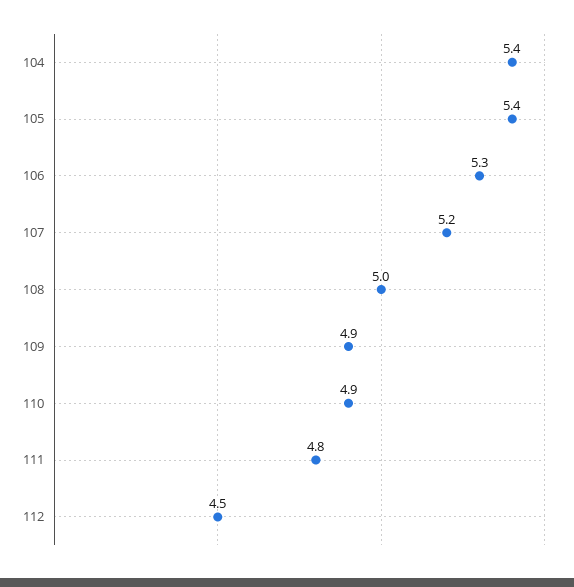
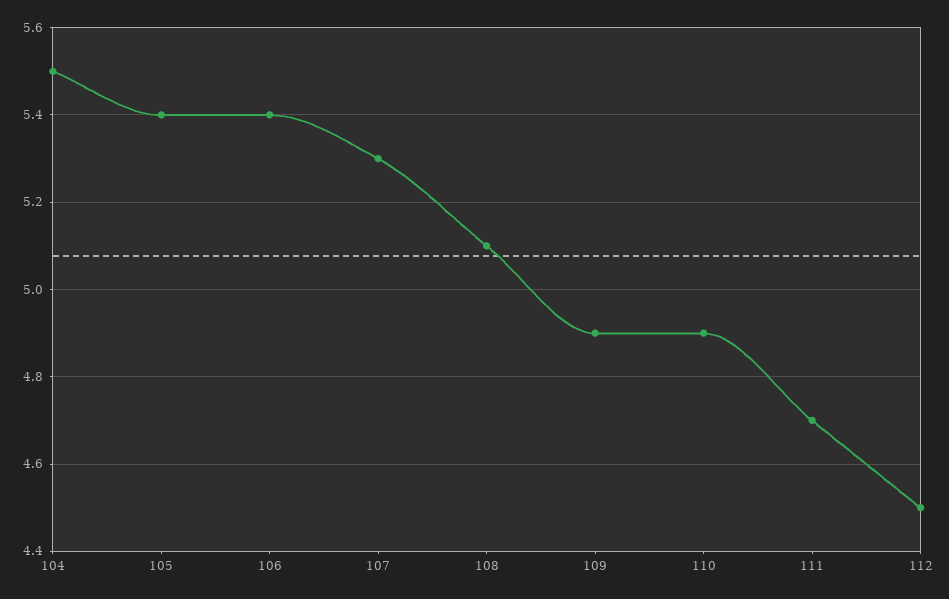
104: 5.4 -> 5.5
106: 5.3 -> 5.4
107: 5.2 -> 5.3
108: 5 -> 5.1
111: 4.8 -> 4.7

